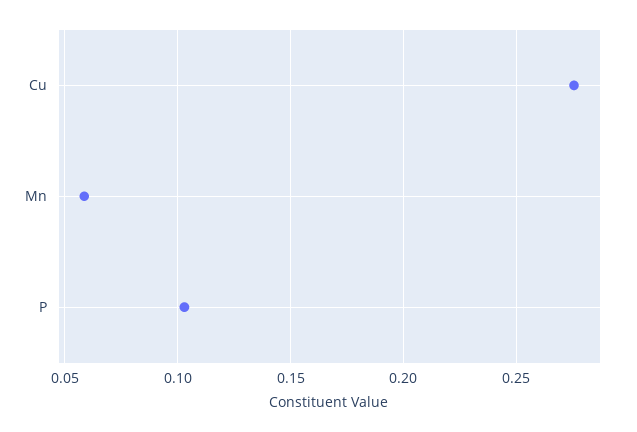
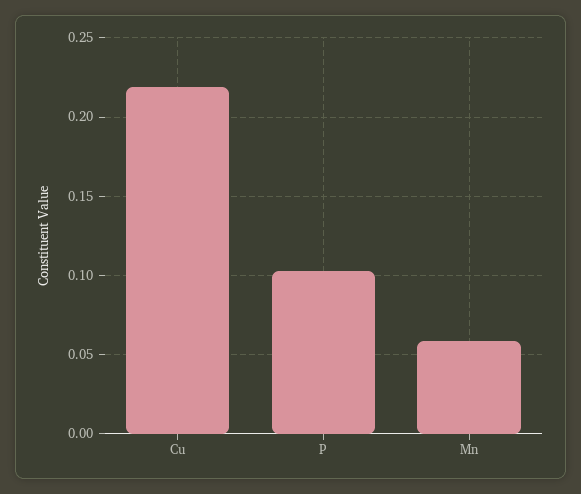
Cu: 0.275 -> 0.22

